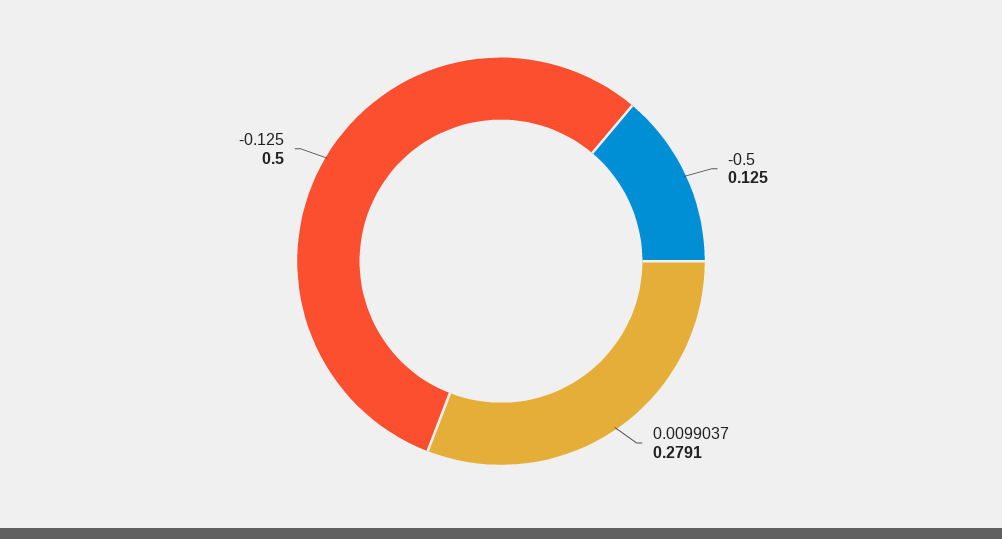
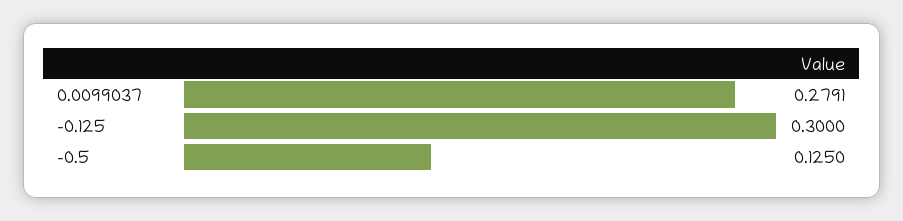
-0.125: 0.5 -> 0.3

